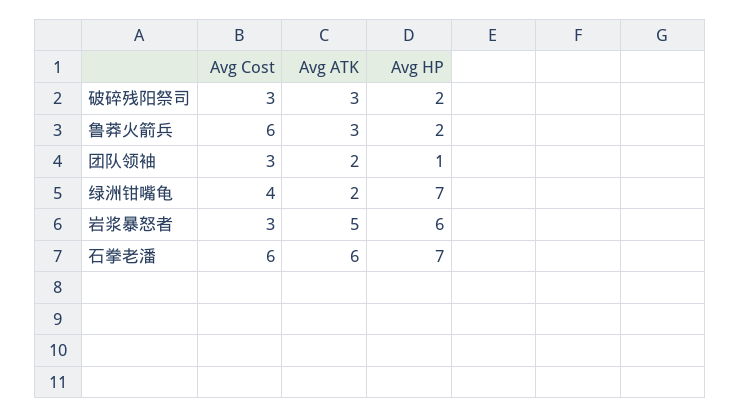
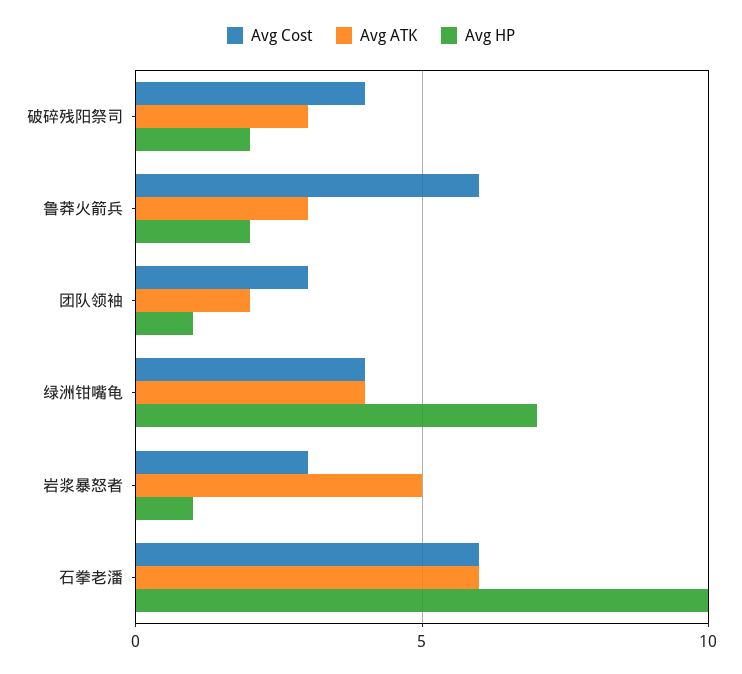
Avg Cost, 破碎残阳祭司: 3 -> 4
Avg ATK, 绿洲钳嘴龟: 2 -> 4
Avg HP, 岩浆暴怒者: 6 -> 1
Avg HP, 石拳老潘: 7 -> 10

